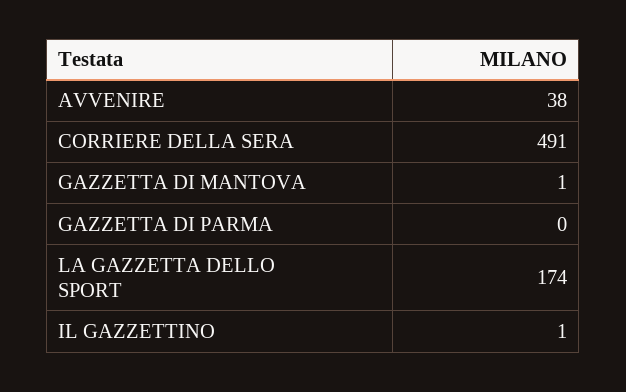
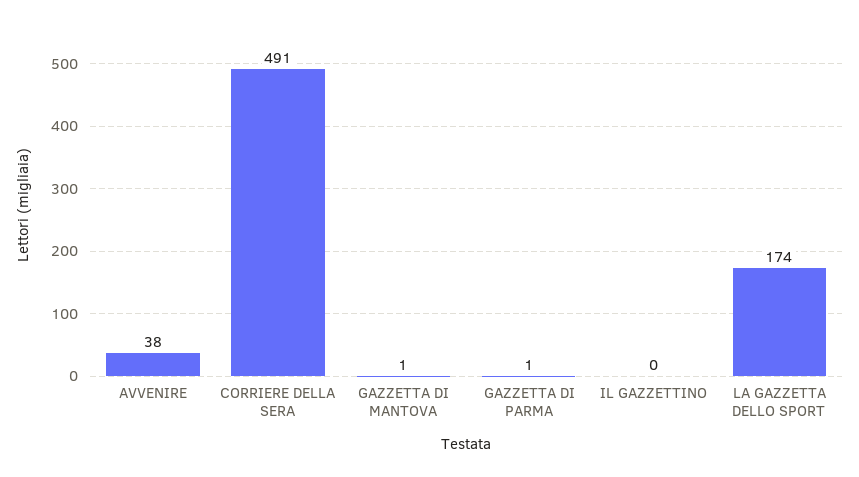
GAZZETTA DI PARMA: 0 -> 1
IL GAZZETTINO: 1 -> 0

